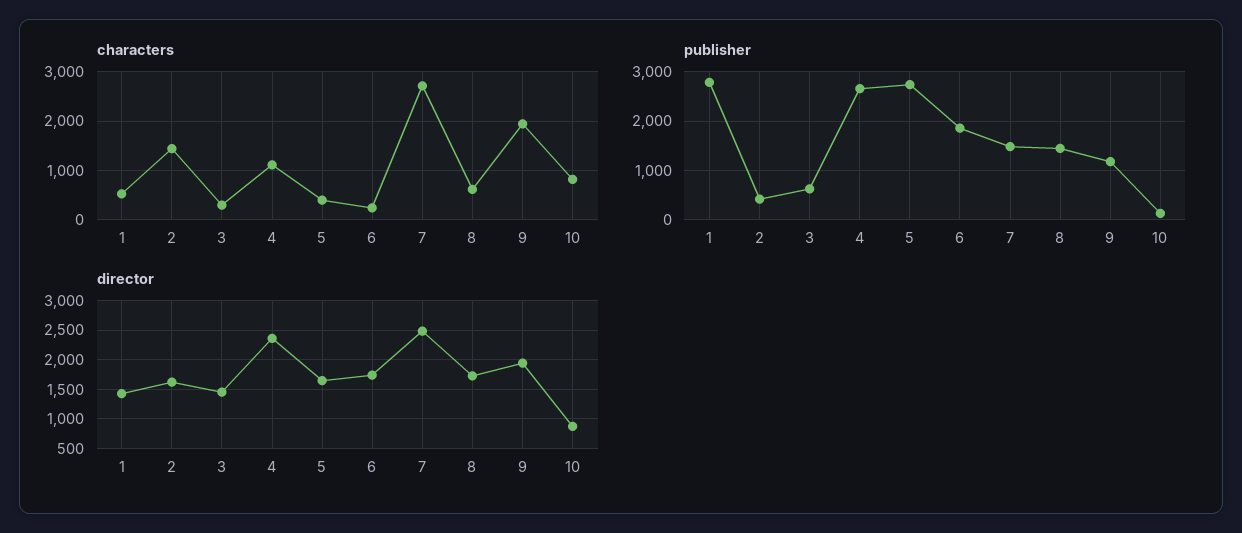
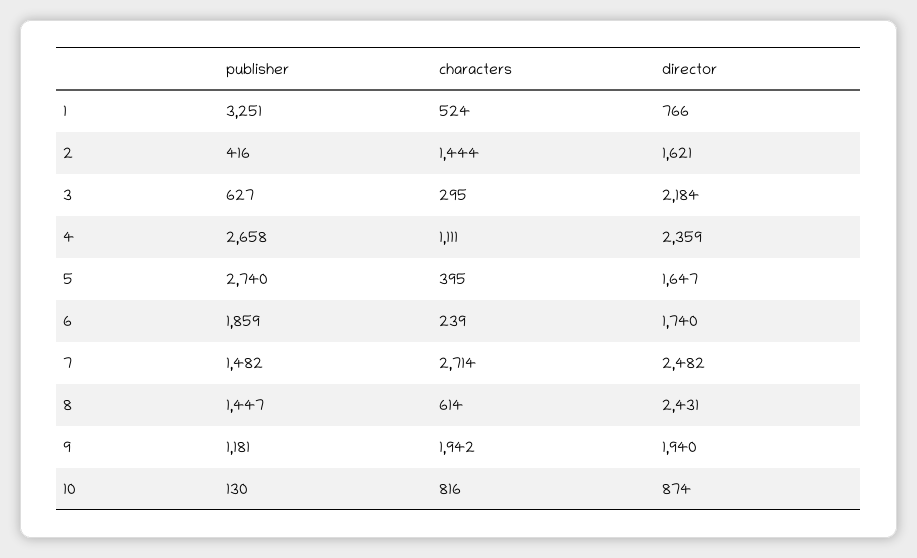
publisher, 1: 2800 -> 3251
director, 1: 1500 -> 766
director, 3: 1500 -> 2184
director, 8: 1750 -> 2431

